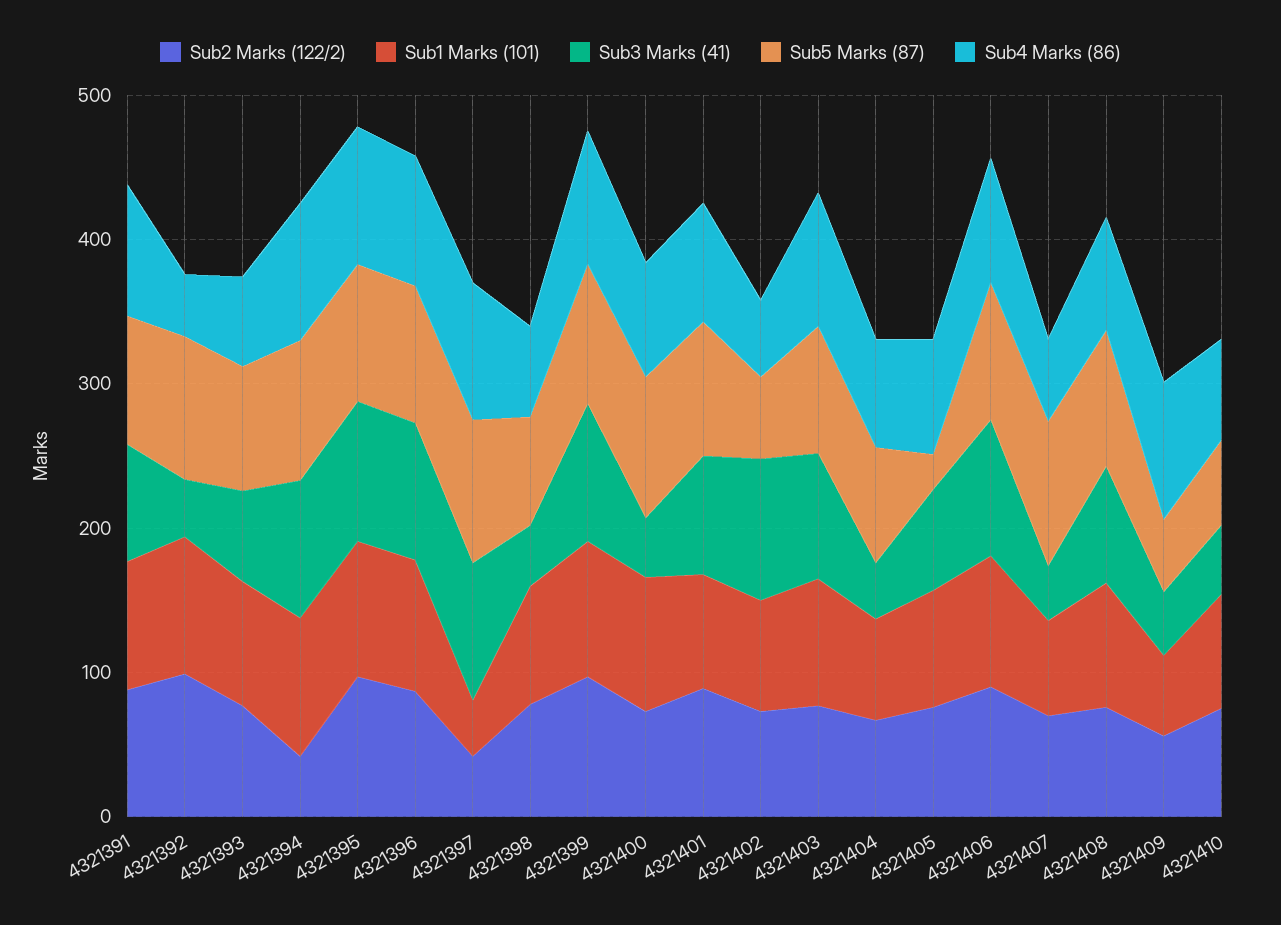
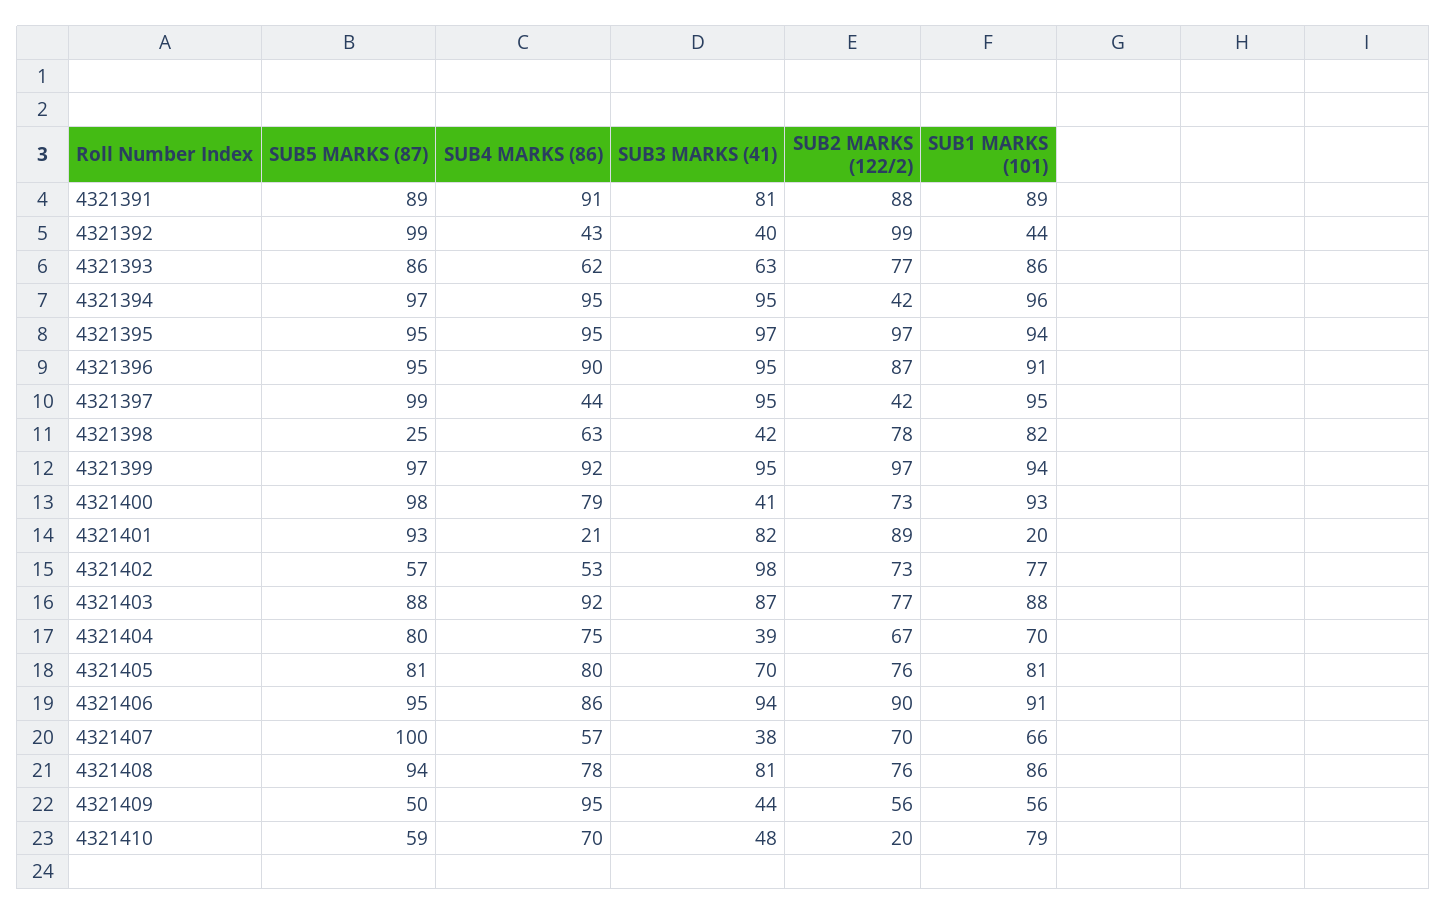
Sub1 Marks (101), 4321392: 100 -> 44
Sub1 Marks (101), 4321397: 40 -> 95
Sub4 Marks (86), 4321397: 100 -> 44
Sub5 Marks (87), 4321398: 80 -> 25
Sub1 Marks (101), 4321401: 80 -> 20
Sub4 Marks (86), 4321401: 80 -> 21
Sub5 Marks (87), 4321405: 20 -> 81
Sub2 Marks (122/2), 4321410: 80 -> 20

